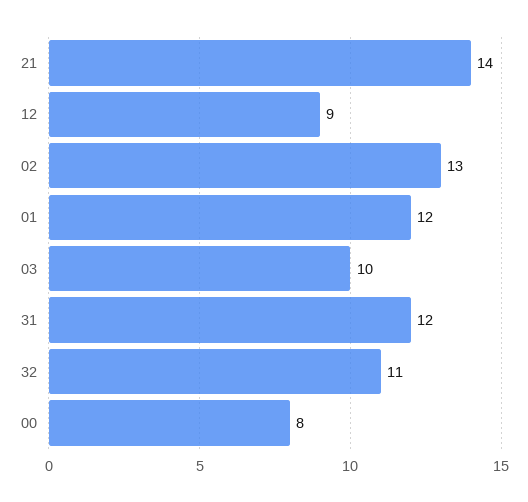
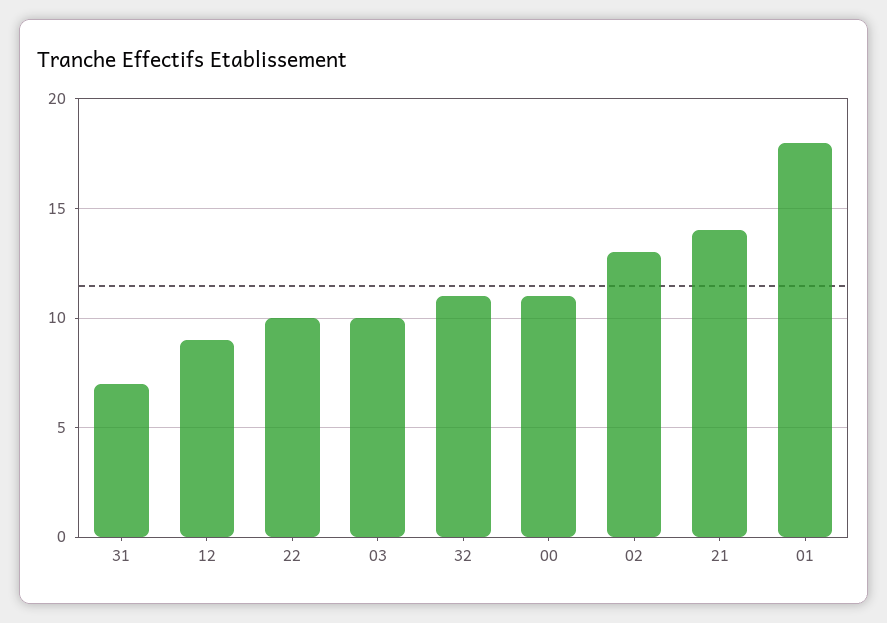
01: 12 -> 18
31: 12 -> 7
00: 8 -> 11
22: none -> 10

